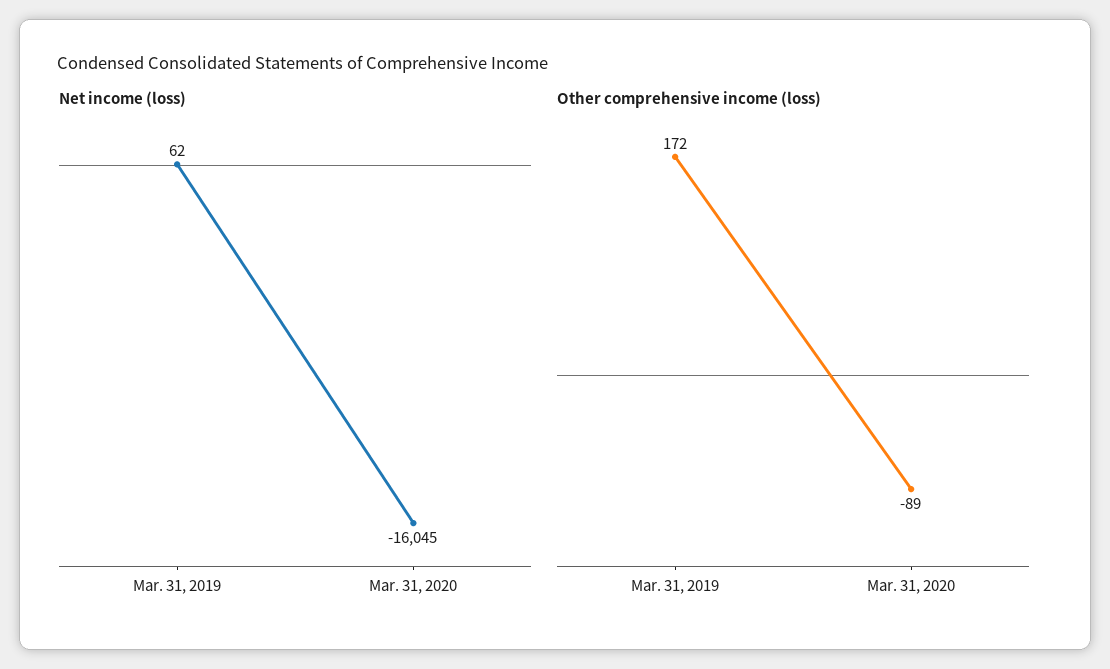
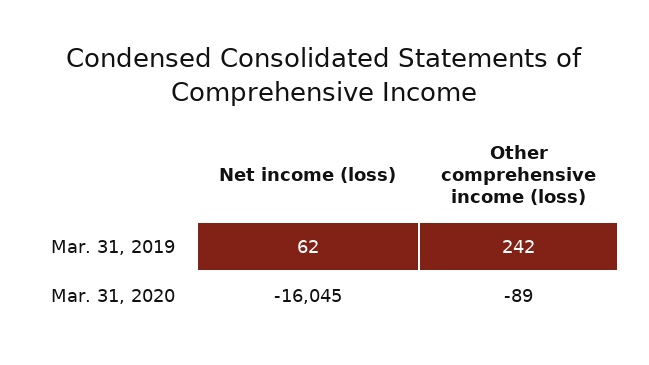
Other comprehensive income (loss), Mar. 31, 2019: 172 -> 242

